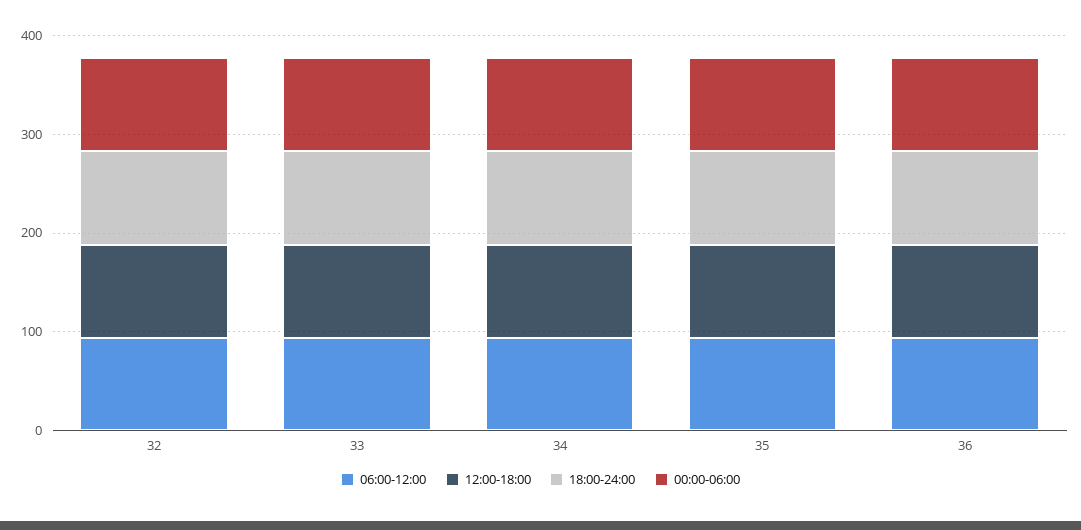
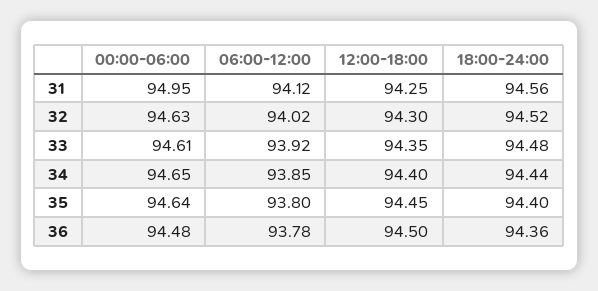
00:00-06:00, 31: none -> 94.95
06:00-12:00, 31: none -> 94.12
12:00-18:00, 31: none -> 94.25
18:00-24:00, 31: none -> 94.56

